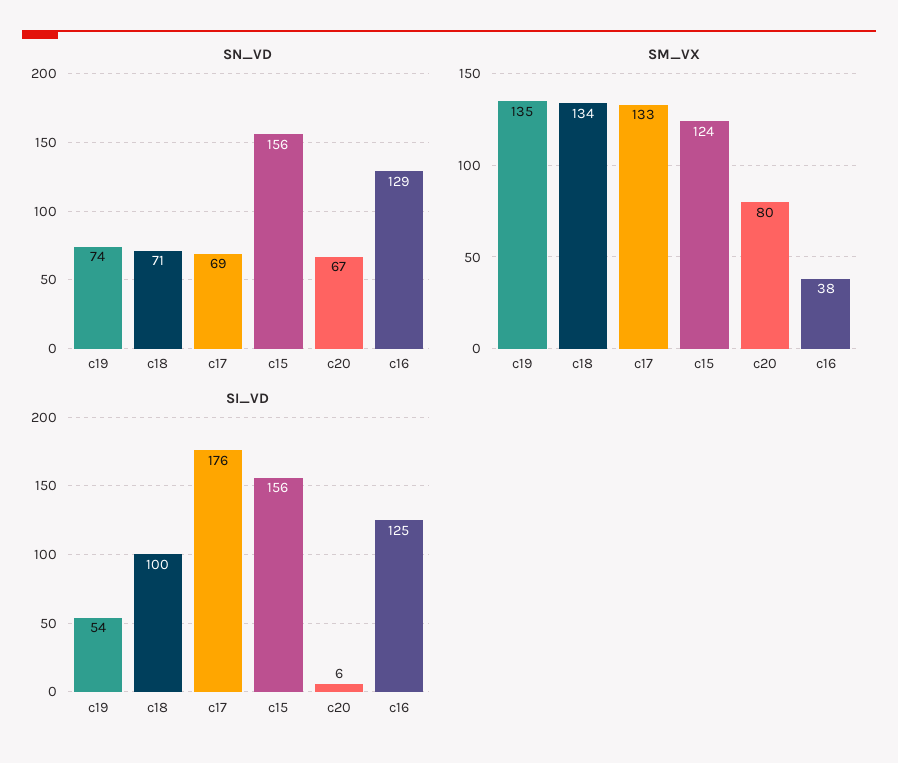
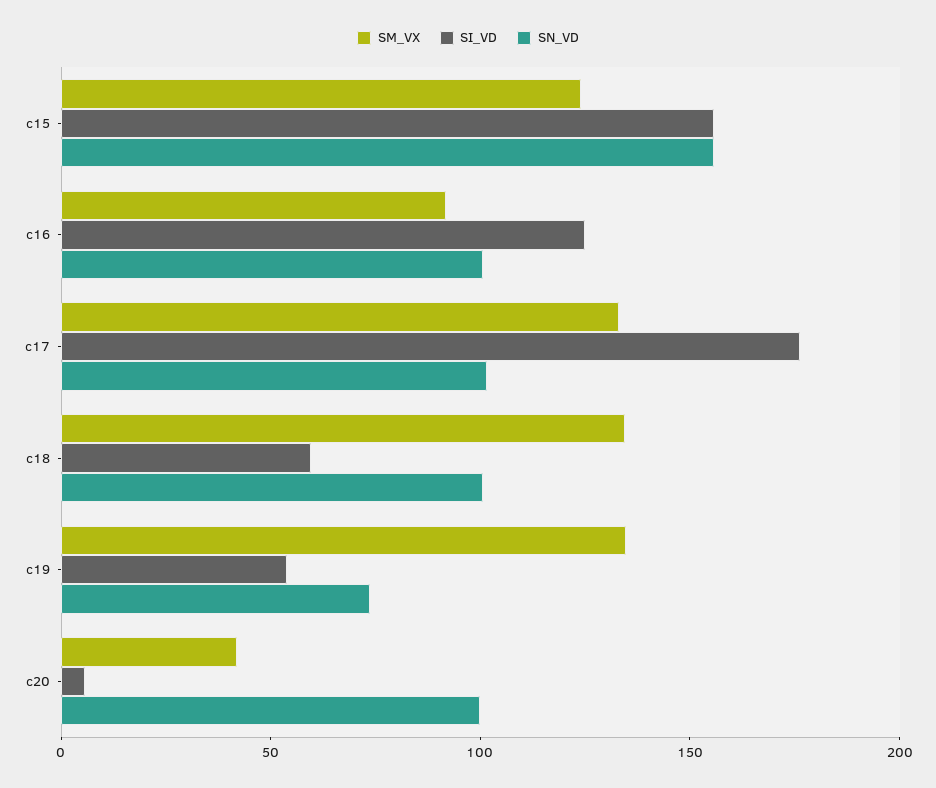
SN_VD, c18: 71 -> 100
SN_VD, c17: 69 -> 100
SN_VD, c20: 67 -> 100
SN_VD, c16: 129 -> 100
SM_VX, c20: 80 -> 40
SM_VX, c16: 38 -> 90
SI_VD, c18: 100 -> 60

